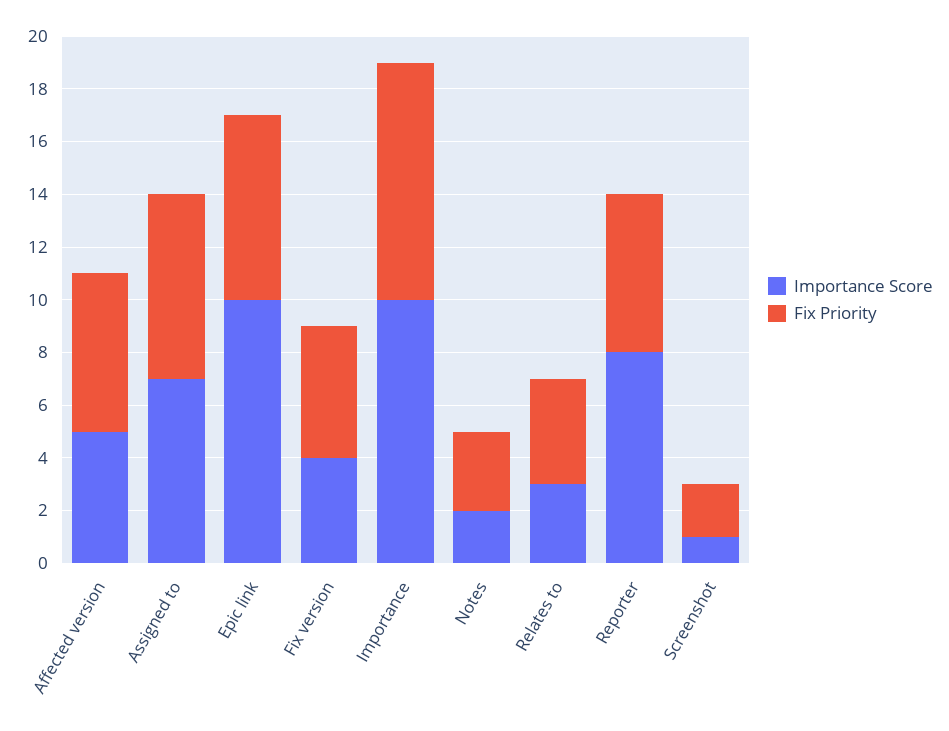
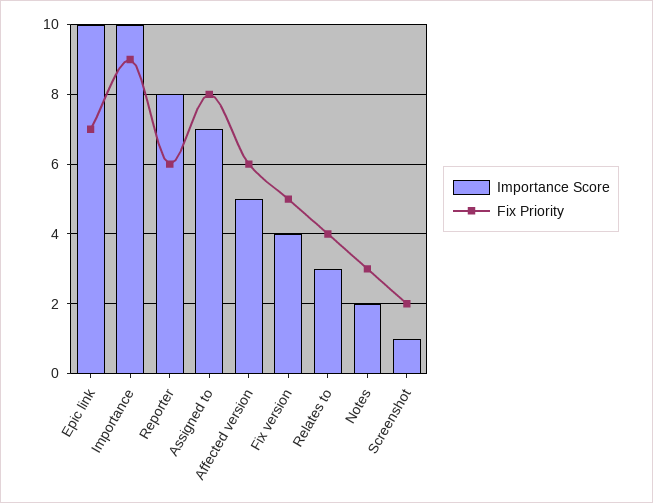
Fix Priority, Assigned to: 7 -> 8

